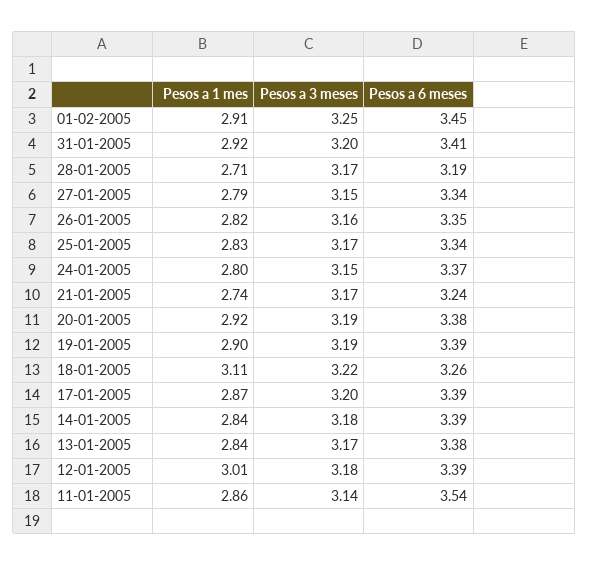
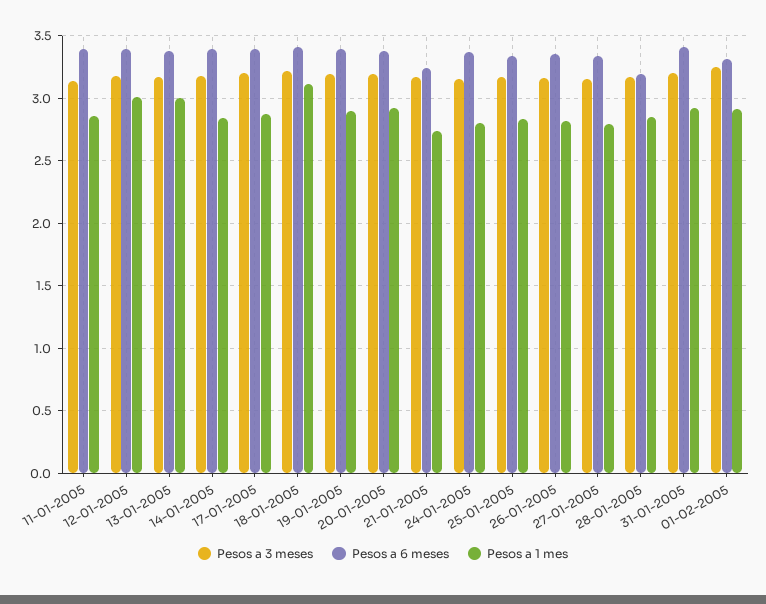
Pesos a 6 meses, 01-02-2005: 3.45 -> 3.3
Pesos a 1 mes, 28-01-2005: 2.71 -> 2.85
Pesos a 6 meses, 18-01-2005: 3.26 -> 3.4
Pesos a 1 mes, 13-01-2005: 2.84 -> 3
Pesos a 6 meses, 11-01-2005: 3.54 -> 3.4

